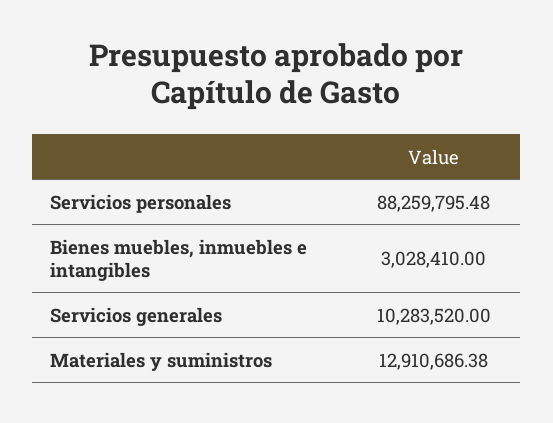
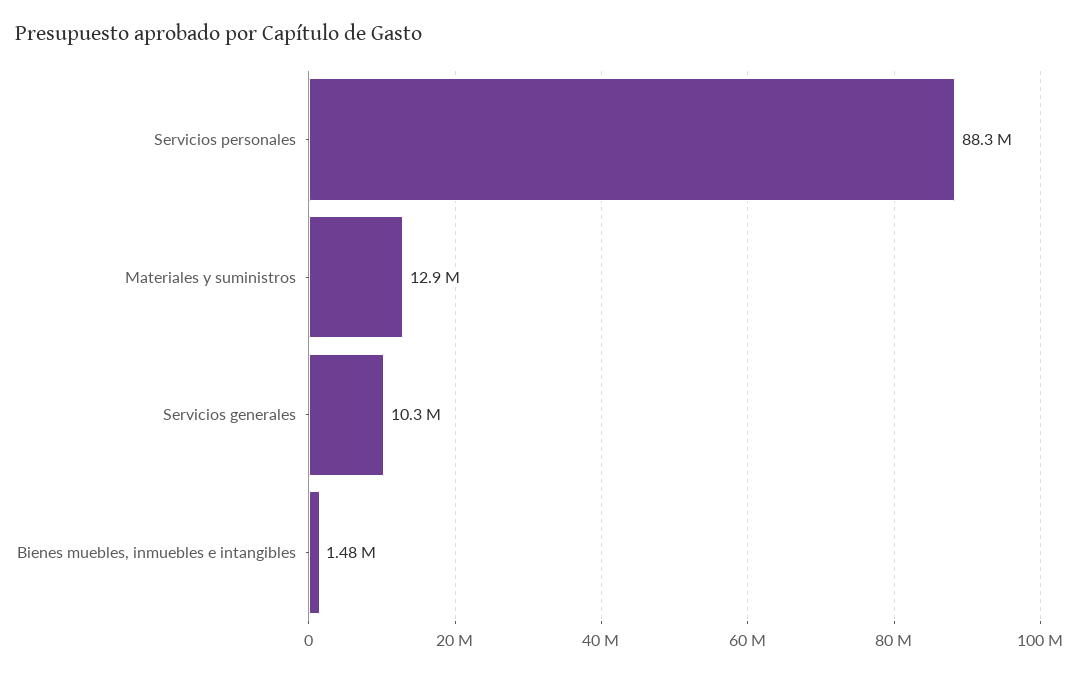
Bienes muebles, inmuebles e intangibles: 3028410 -> 1480000

